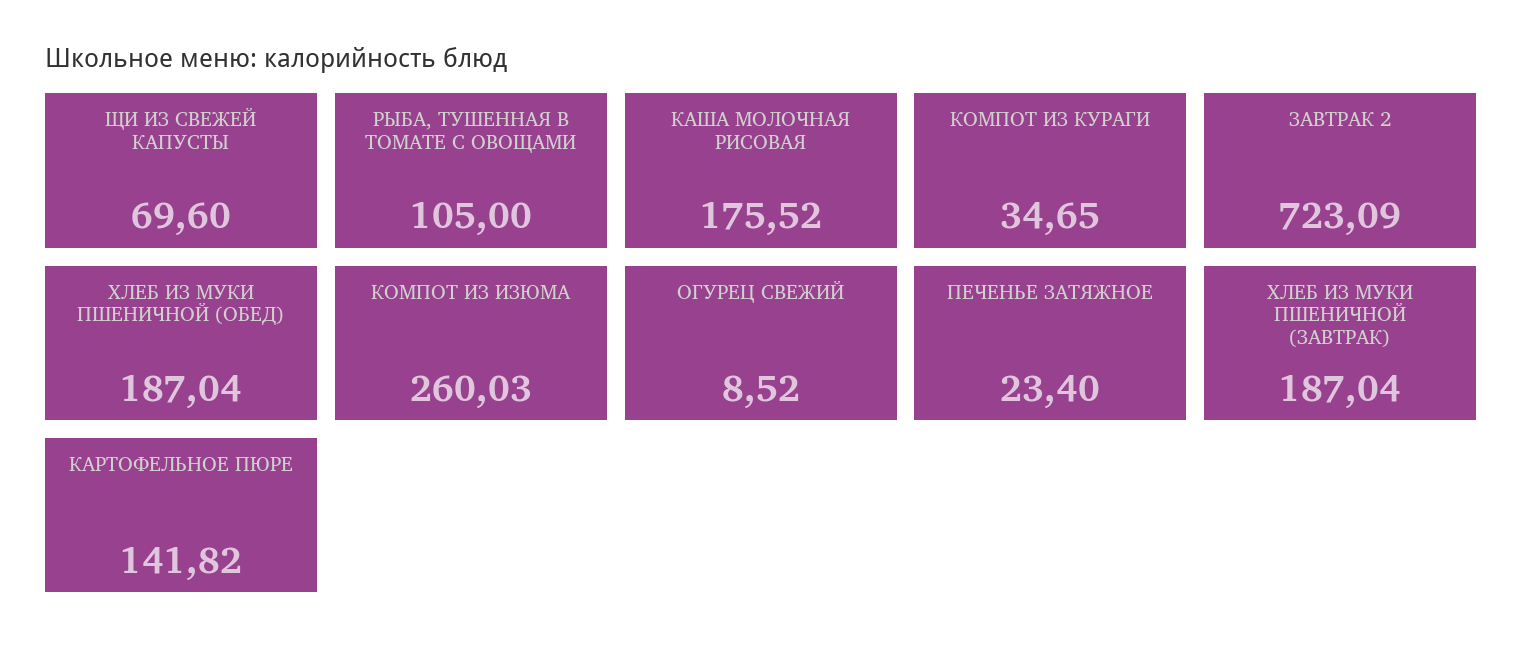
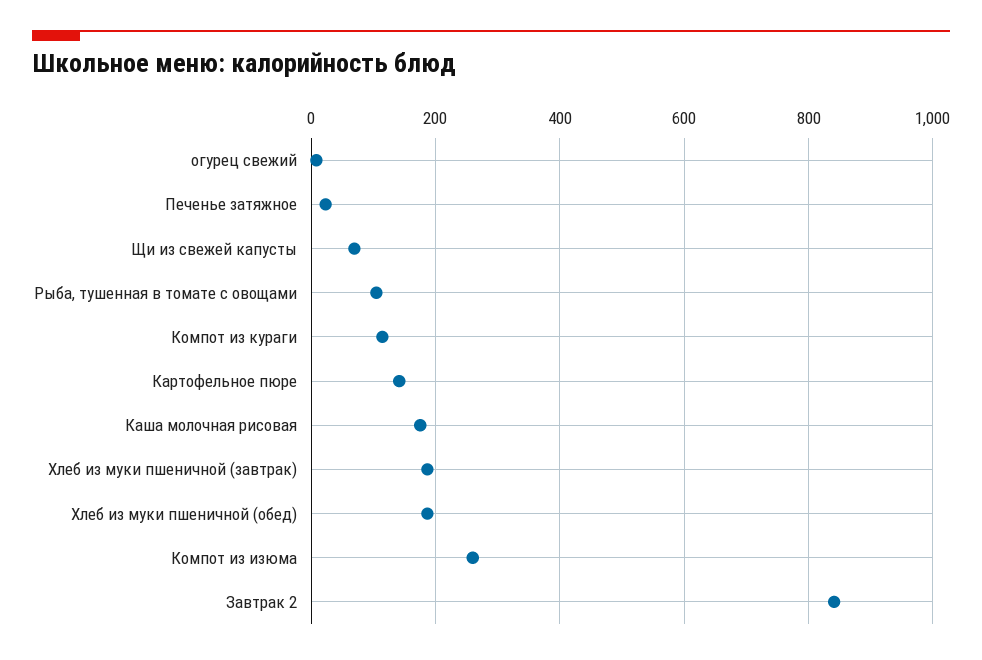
КОМПОТ ИЗ КУРАГИ: 34.65 -> 120
ЗАВТРАК 2: 723.09 -> 840

